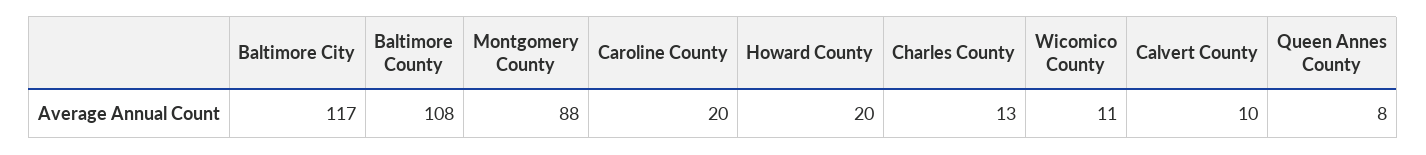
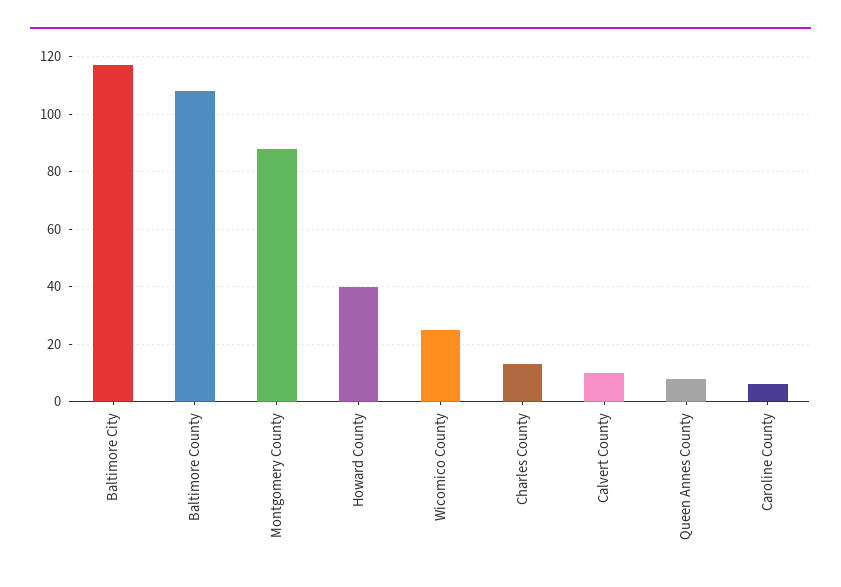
Caroline County: 20 -> 5
Howard County: 20 -> 40
Wicomico County: 11 -> 25

